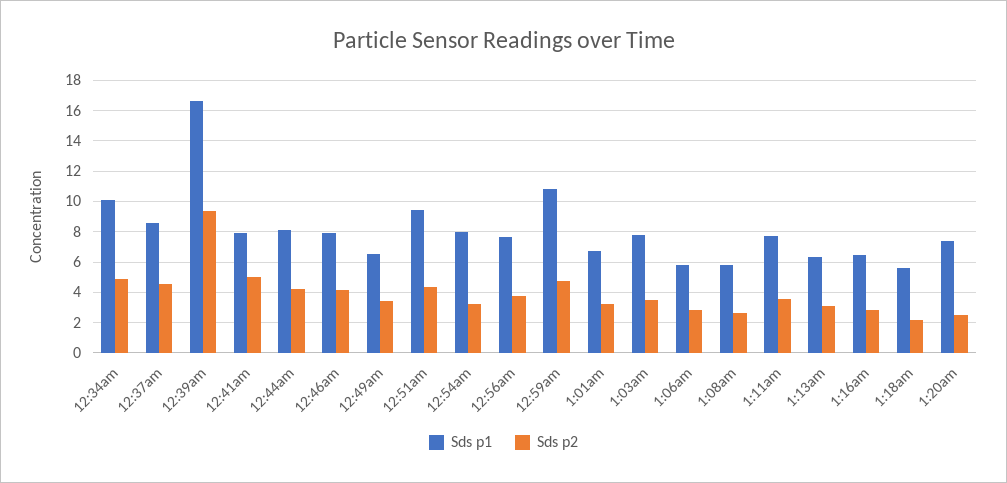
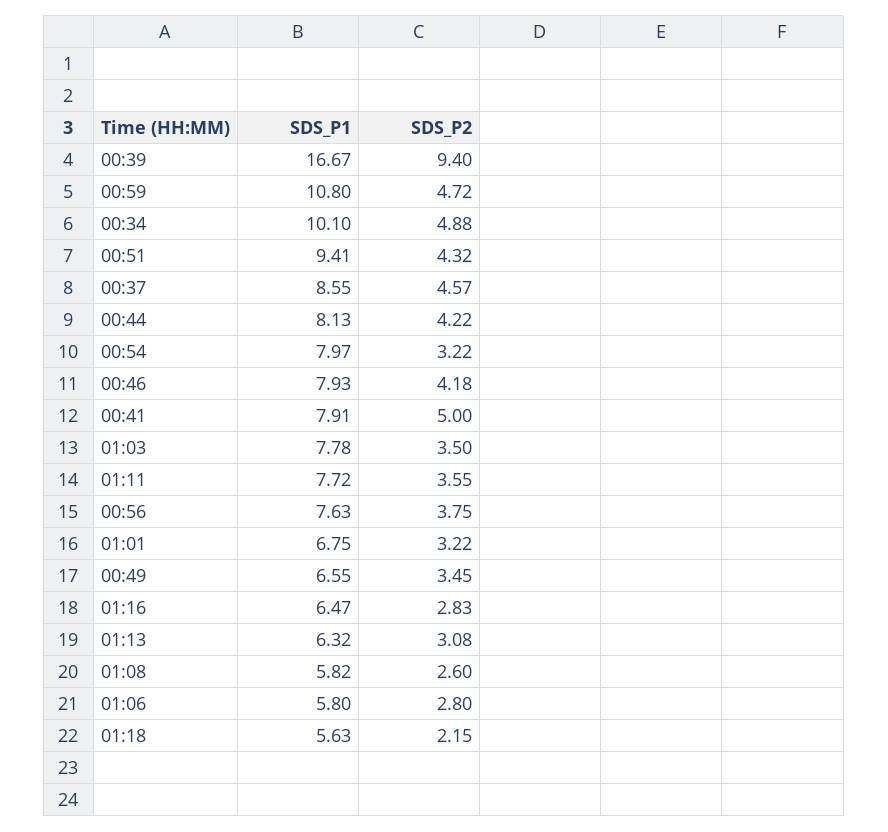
Sds p1, 1:20am: 7.5 -> none
Sds p2, 1:20am: 2.5 -> none

